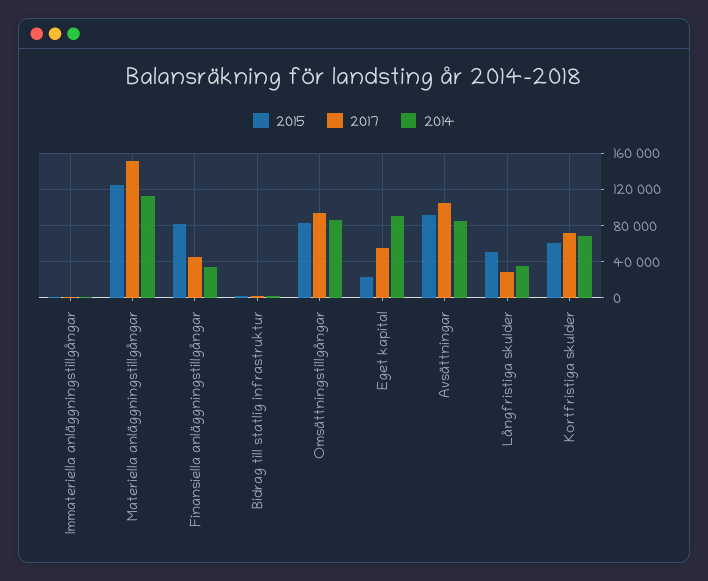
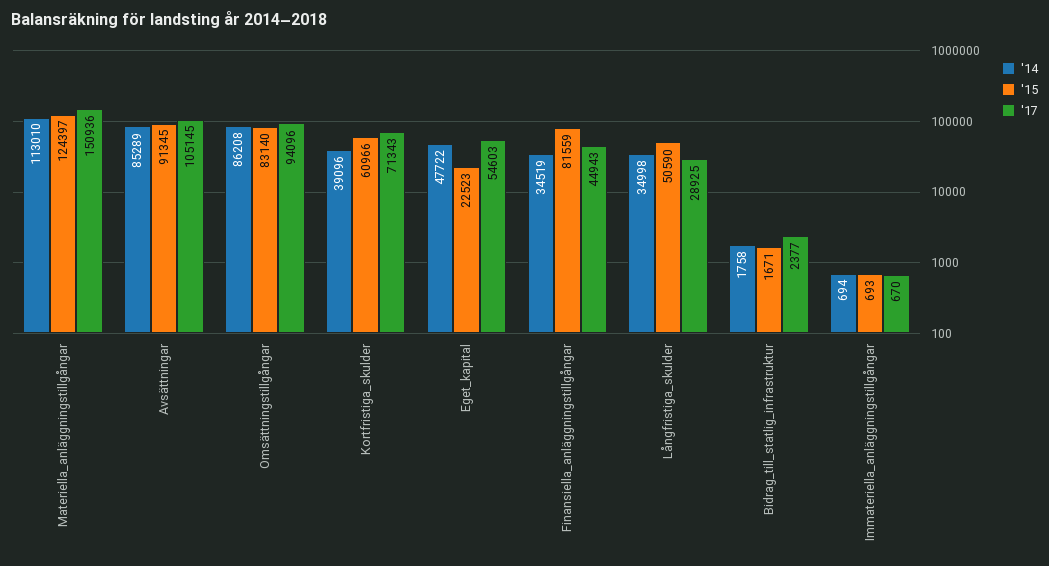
2014, Eget kapital: 90000 -> 47722
2014, Kortfristiga skulder: 70000 -> 39096

